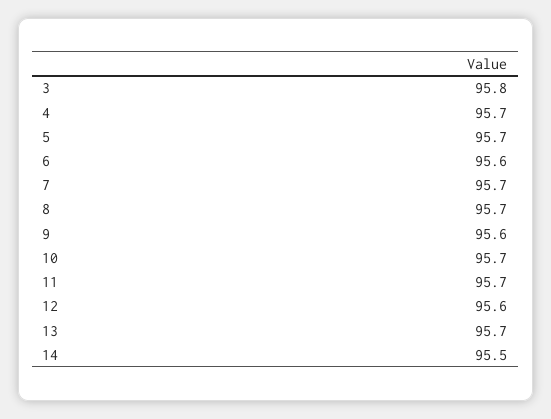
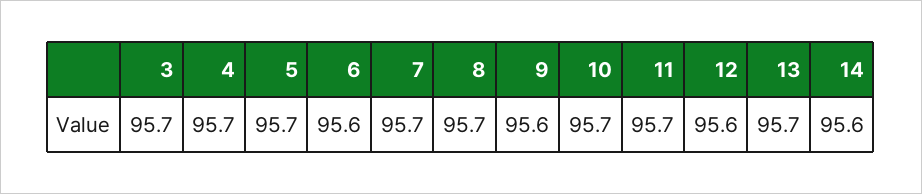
3: 95.8 -> 95.7
14: 95.5 -> 95.6

